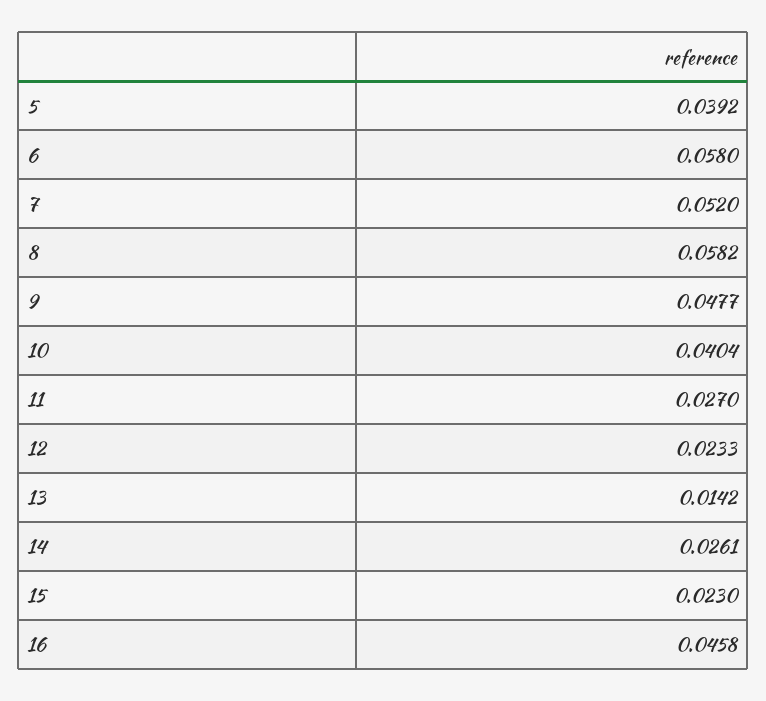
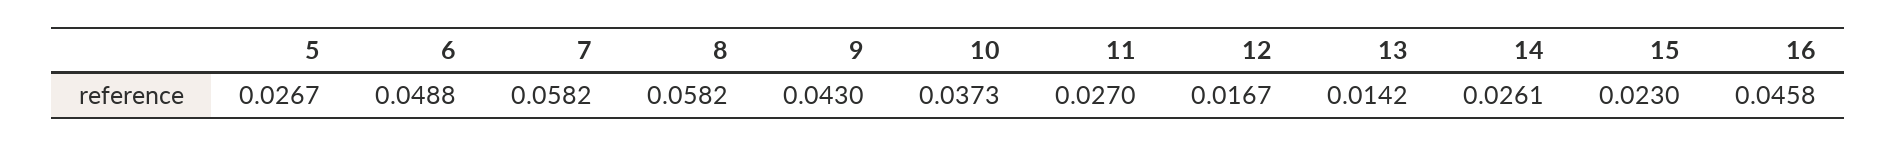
5: 0.0392 -> 0.0267
6: 0.058 -> 0.0488
7: 0.052 -> 0.0582
9: 0.0477 -> 0.043
10: 0.0404 -> 0.0373
12: 0.0233 -> 0.0167

